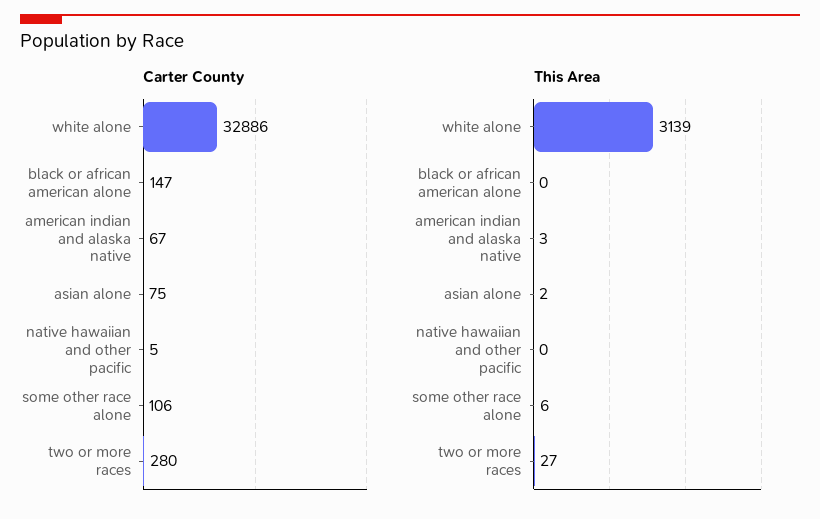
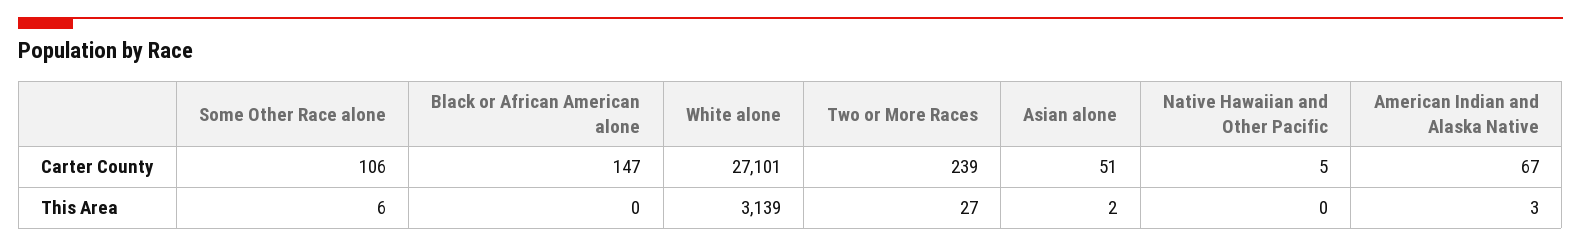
Carter County, white alone: 32886 -> 27101
Carter County, asian alone: 75 -> 51
Carter County, two or more races: 280 -> 239

